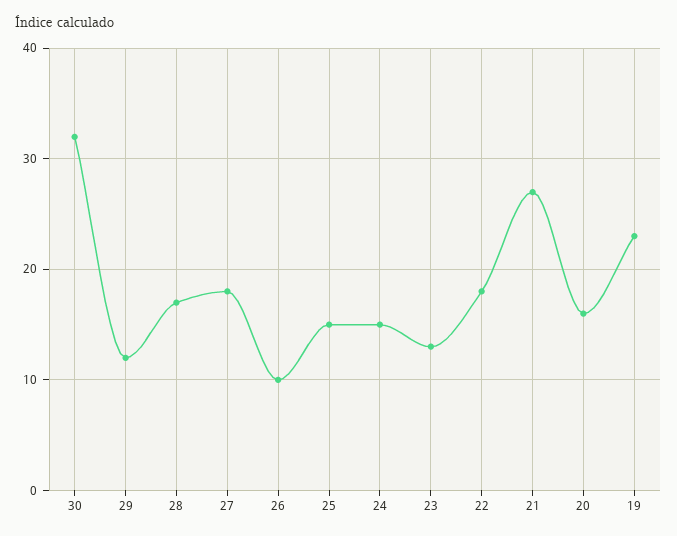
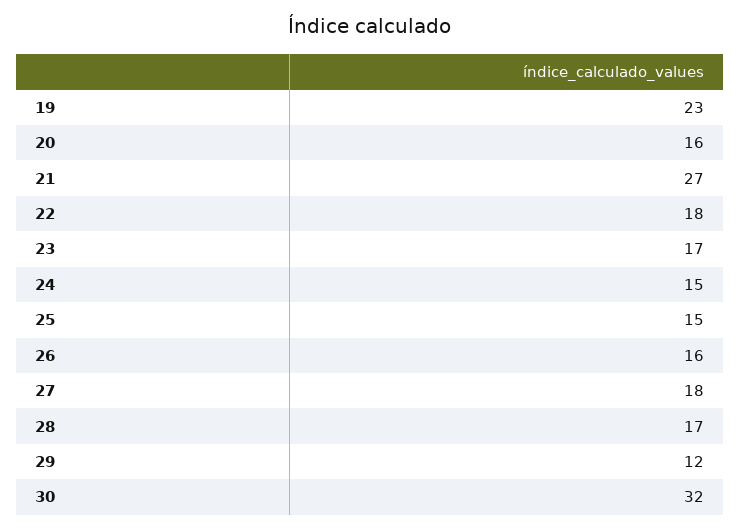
26: 10 -> 16
23: 13 -> 17

